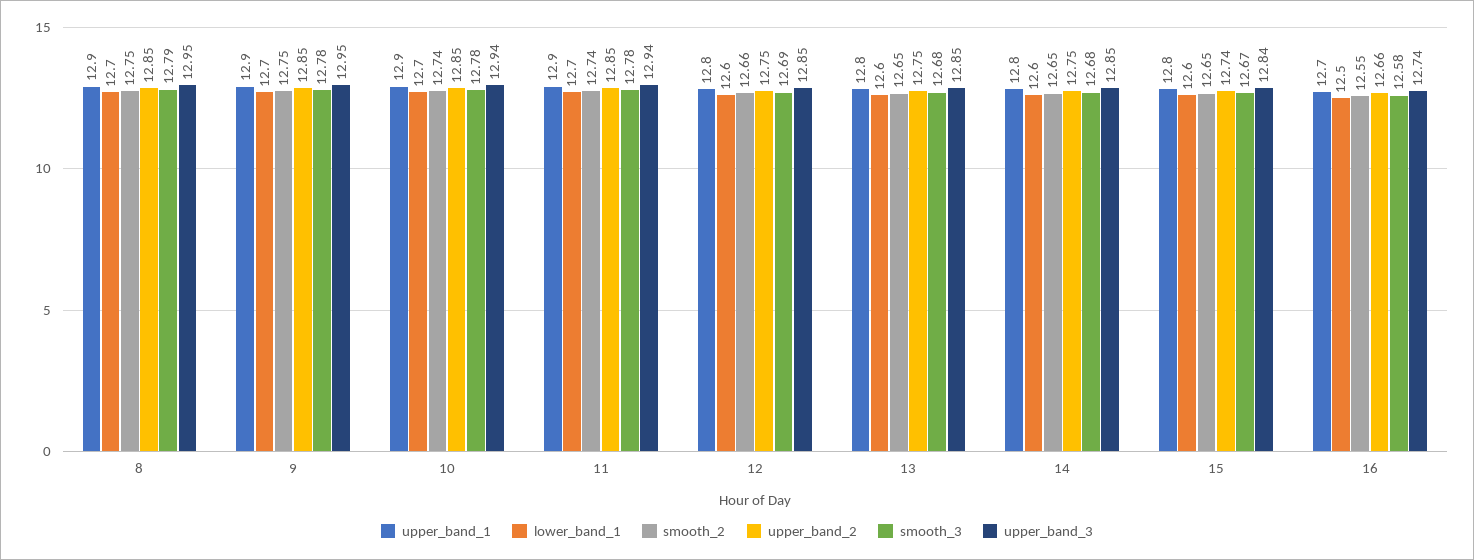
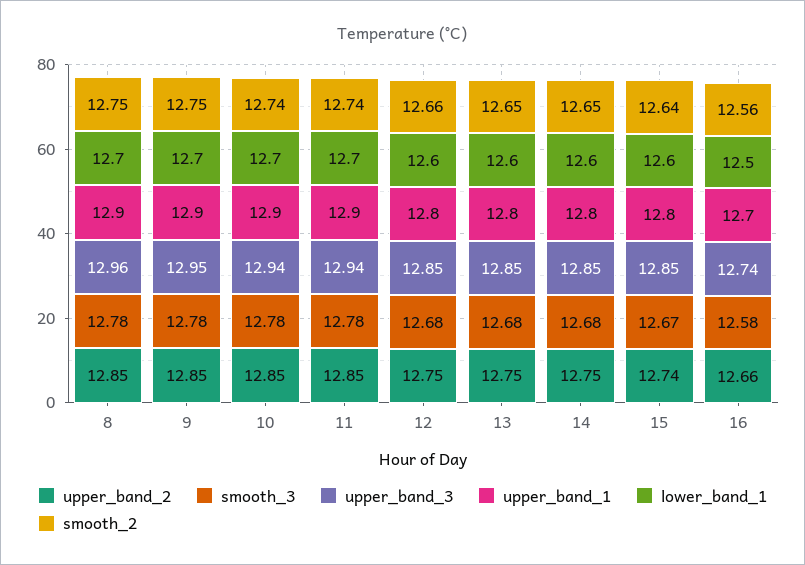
smooth_3, 8: 12.79 -> 12.78
upper_band_3, 8: 12.95 -> 12.96
smooth_3, 12: 12.69 -> 12.68
smooth_2, 15: 12.65 -> 12.64
upper_band_3, 15: 12.84 -> 12.85
smooth_2, 16: 12.55 -> 12.56

